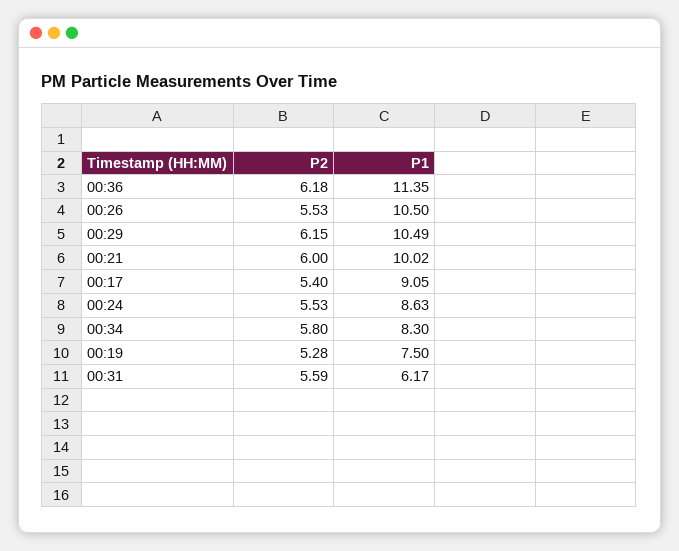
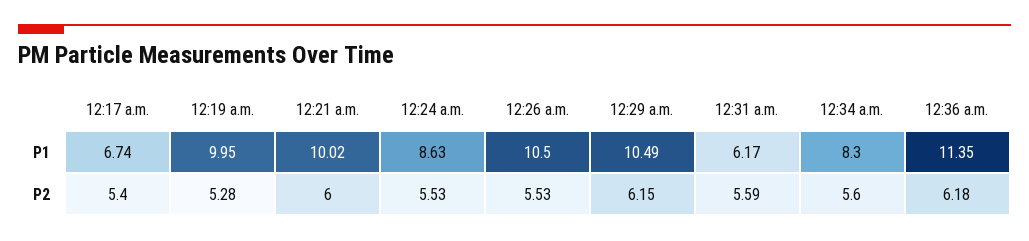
P1, 00:17: 9.05 -> 6.74
P2, 00:34: 5.8 -> 5.6
P1, 00:19: 7.5 -> 9.95

